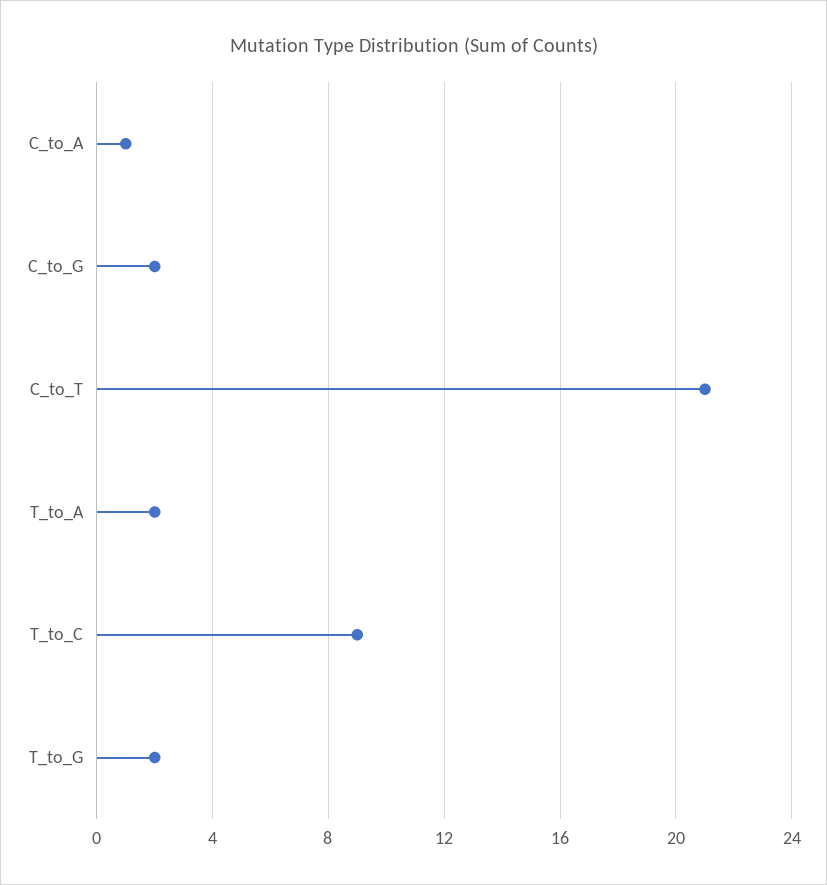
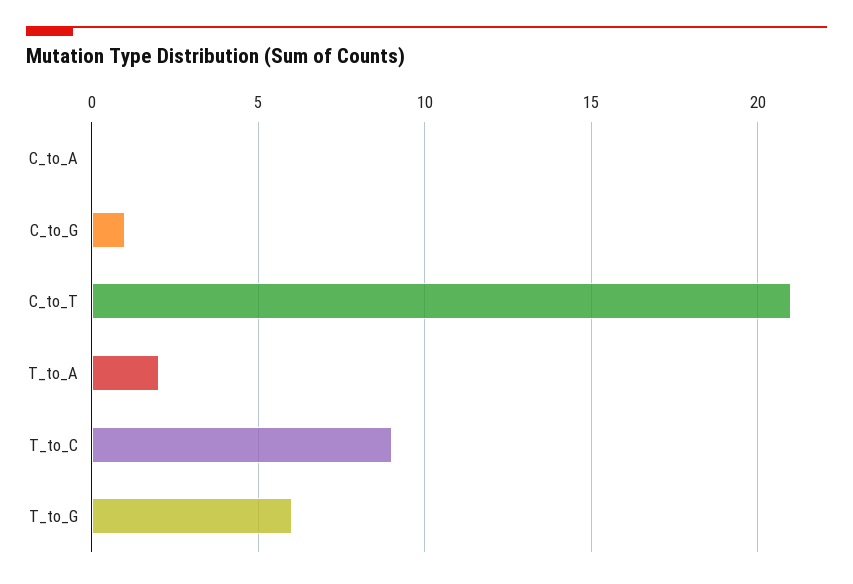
C_to_A: 1 -> 0
C_to_G: 2 -> 1
T_to_G: 2 -> 6

